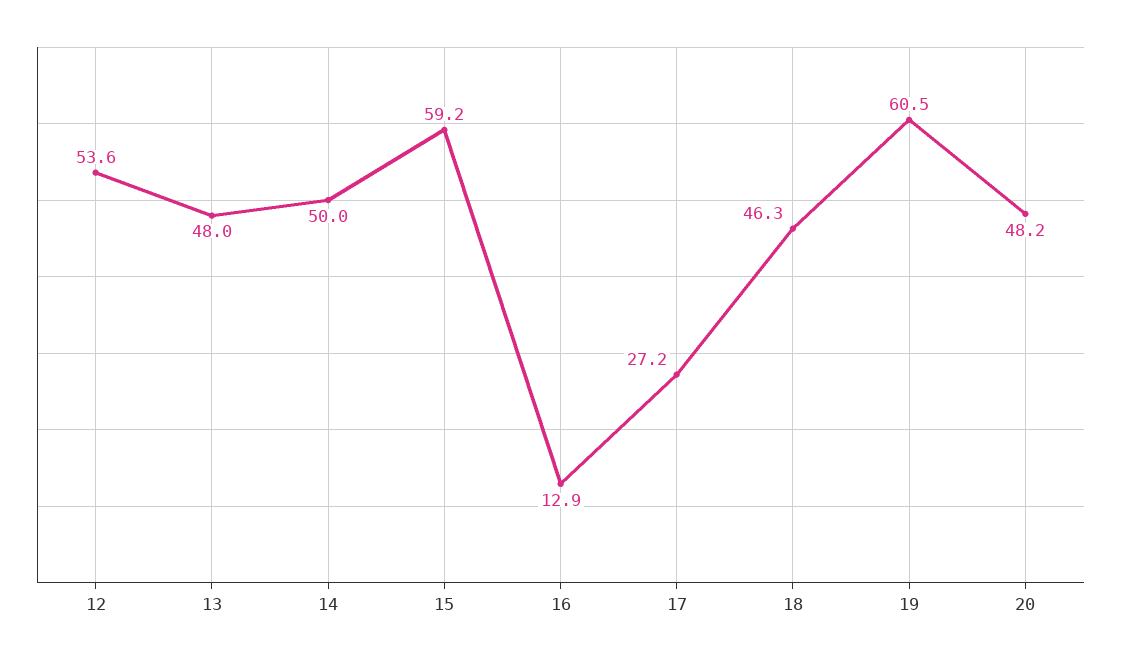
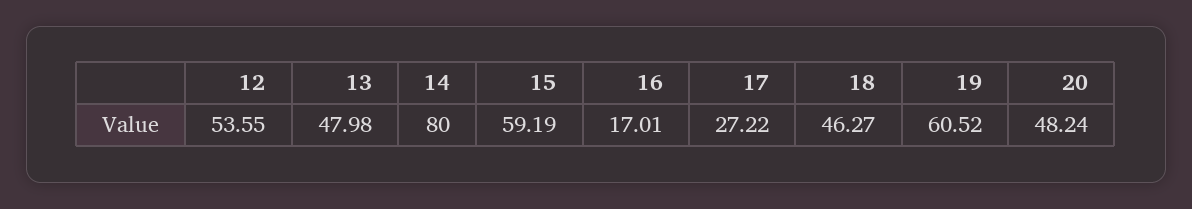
14: 50 -> 80
16: 12.9 -> 17.01

